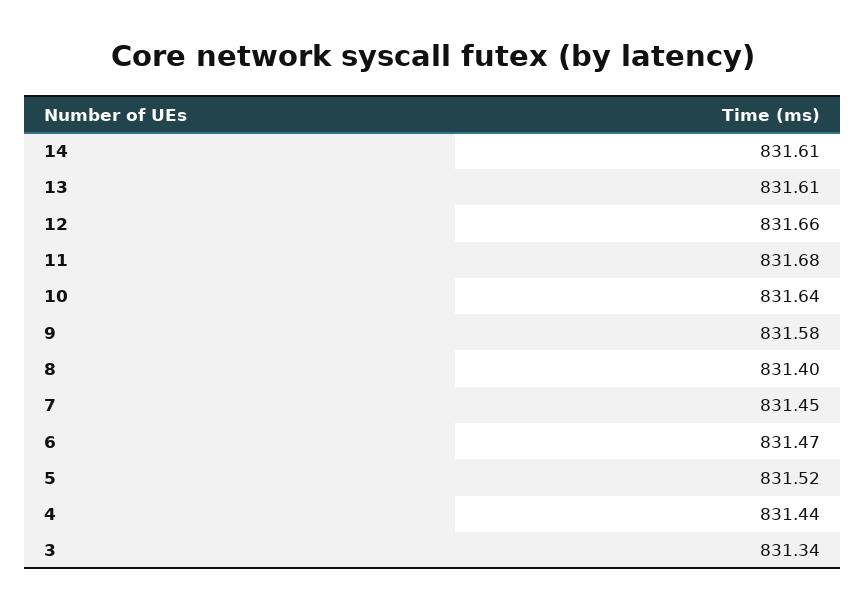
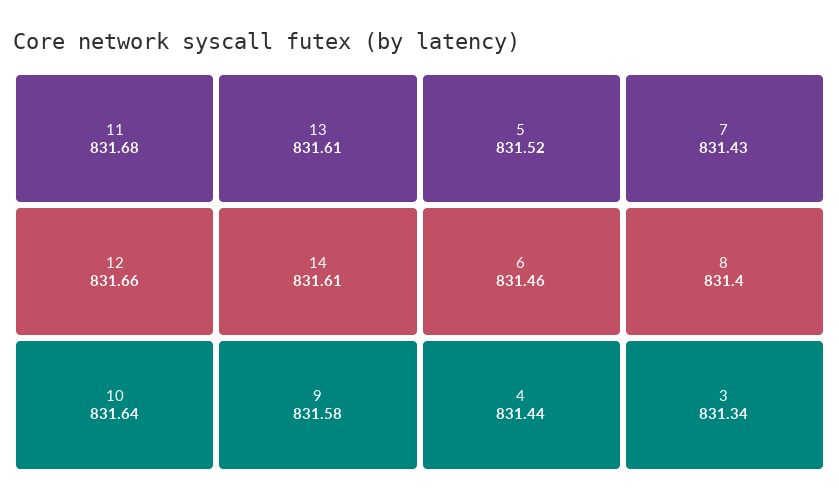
7: 831.45 -> 831.43
6: 831.47 -> 831.46

